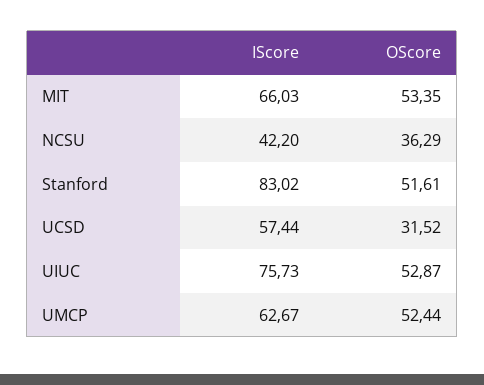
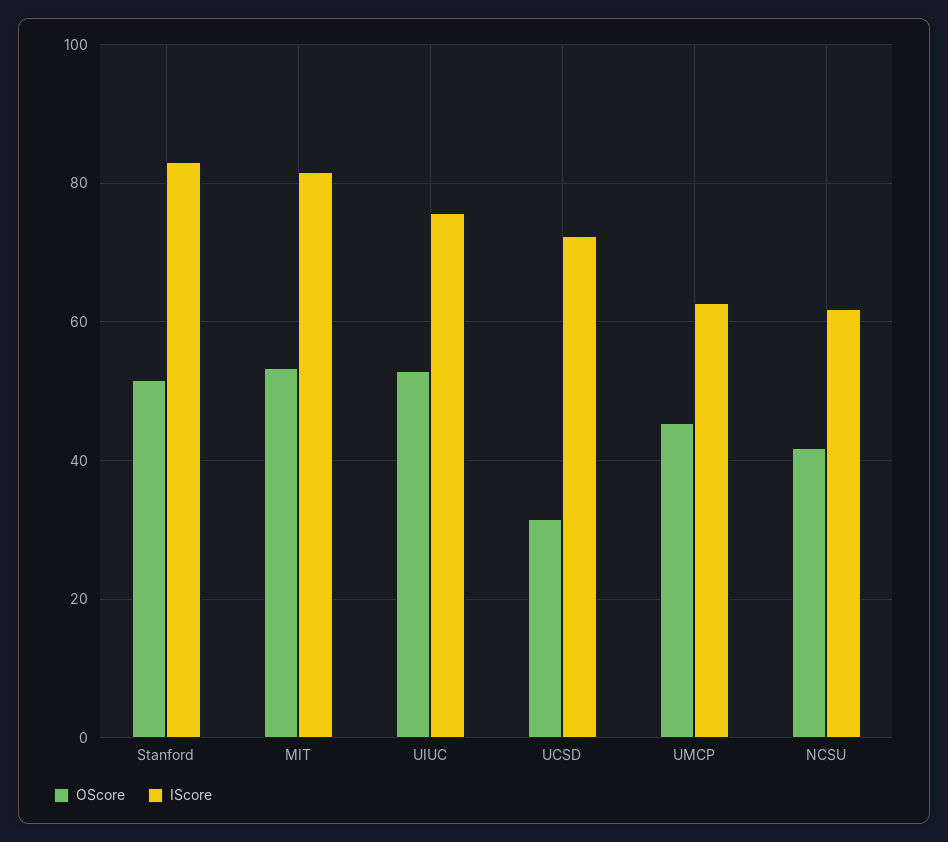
IScore, MIT: 66.03 -> 82
IScore, NCSU: 42.2 -> 62
OScore, NCSU: 36.29 -> 42
IScore, UCSD: 57.44 -> 72
OScore, UMCP: 52.44 -> 46

